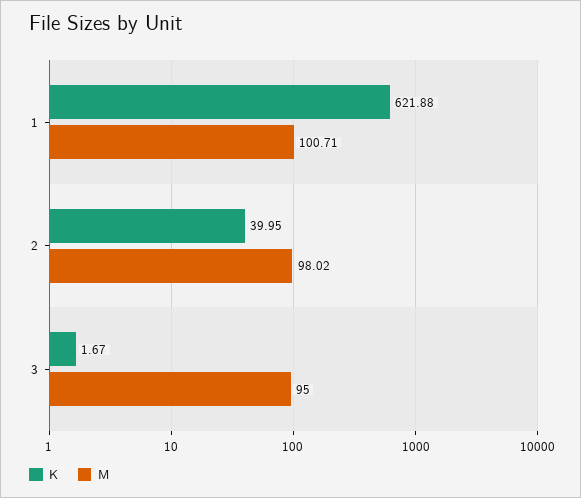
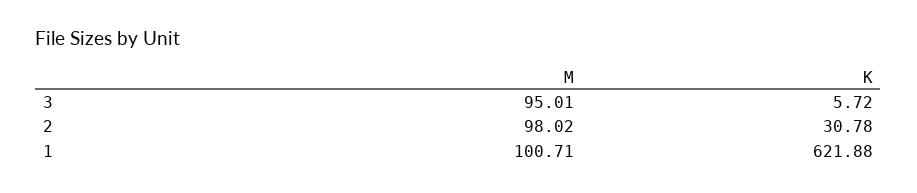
K, 2: 39.95 -> 30.78
K, 3: 1.67 -> 5.72
M, 3: 95 -> 95.01

